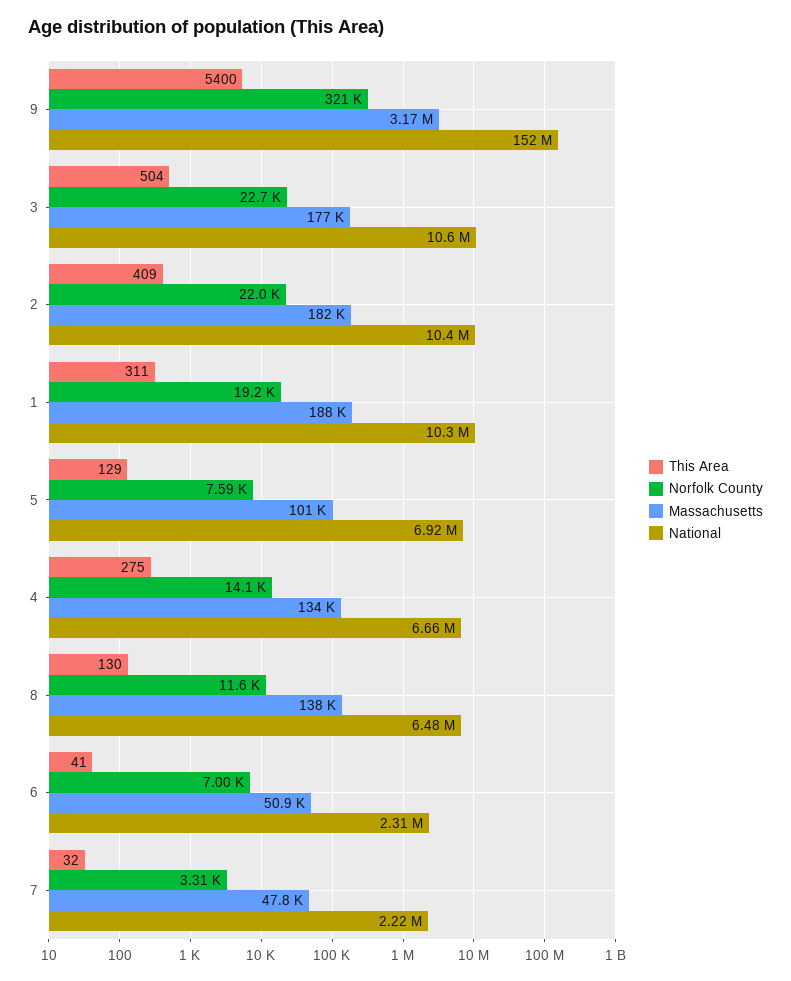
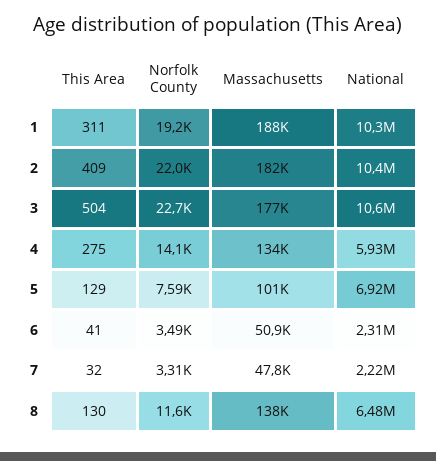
This Area, 9: 5400 -> none
Norfolk County, 9: 321000 -> none
Massachusetts, 9: 3170000 -> none
National, 9: 152000000 -> none
National, 4: 6660000 -> 5930000
Norfolk County, 6: 7000 -> 3490

